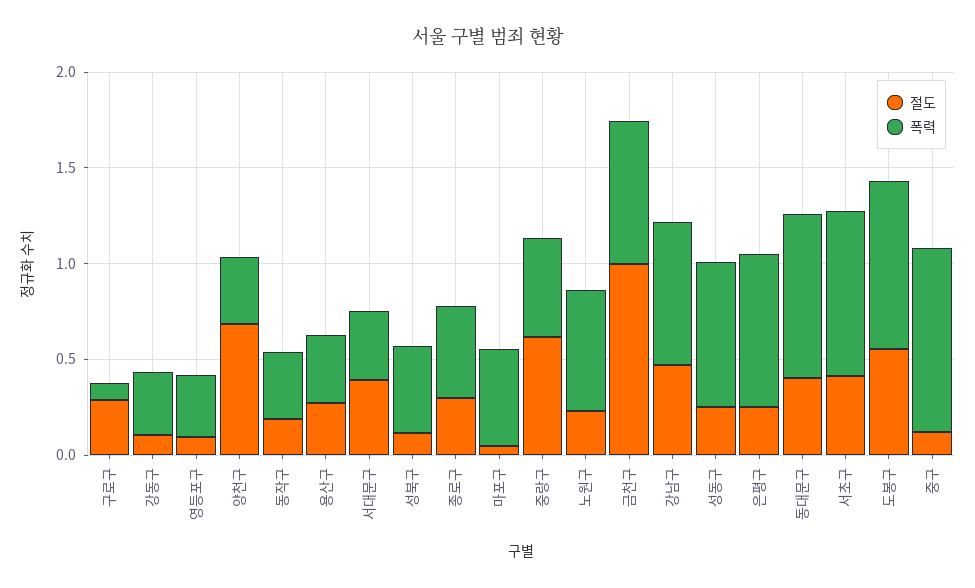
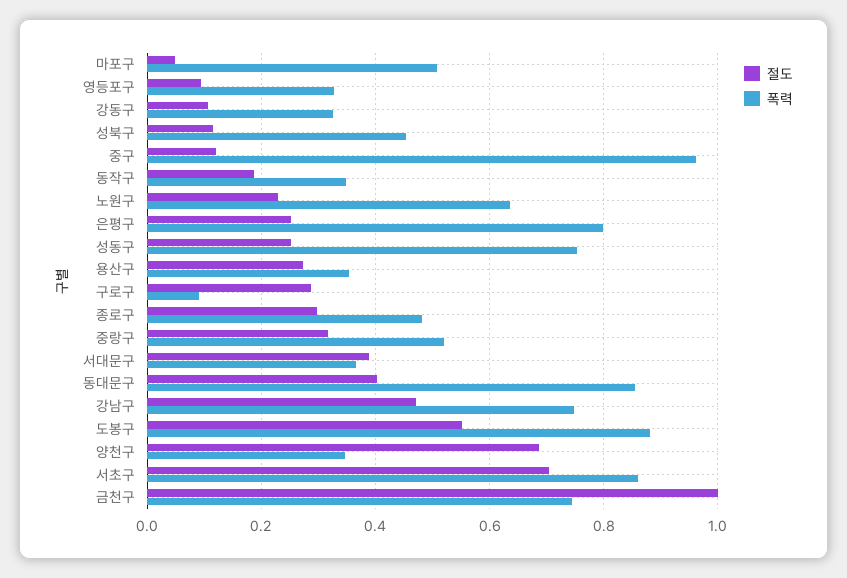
절도, 중랑구: 0.6 -> 0.32
절도, 서초구: 0.4 -> 0.7

